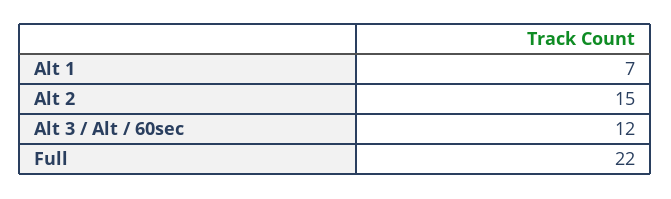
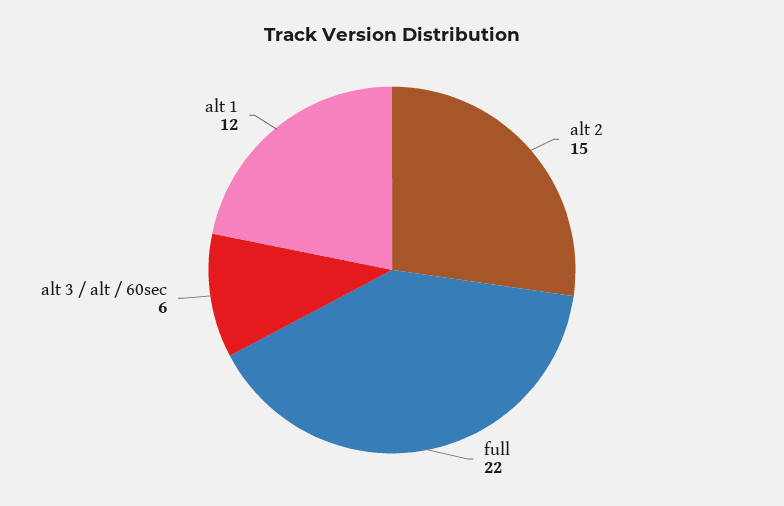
Alt 1: 7 -> 12
Alt 3 / Alt / 60sec: 12 -> 6

